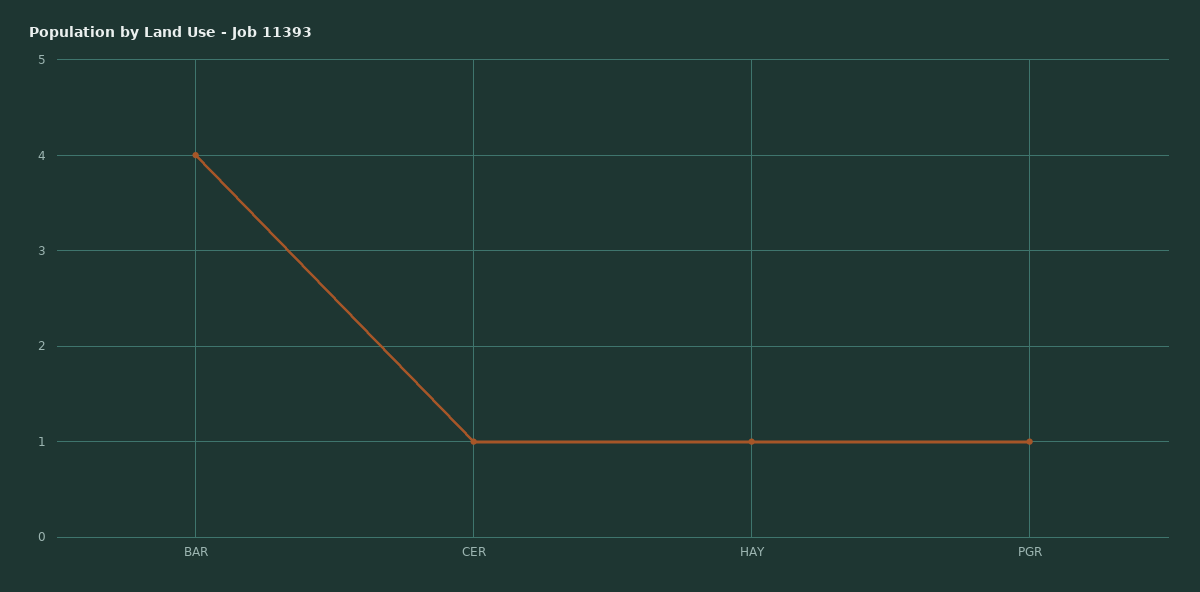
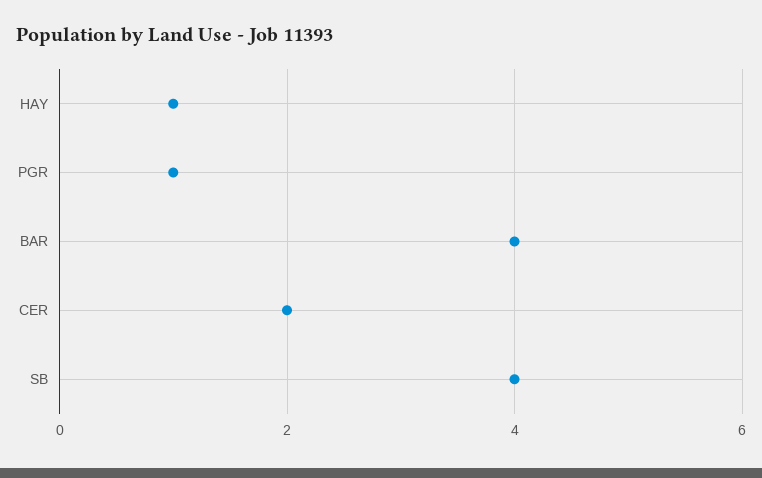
CER: 1 -> 2
SB: none -> 4

